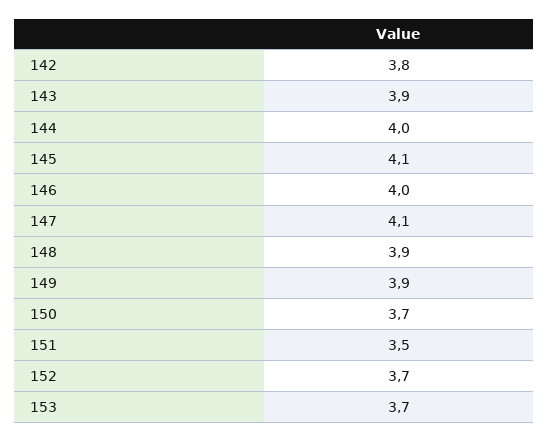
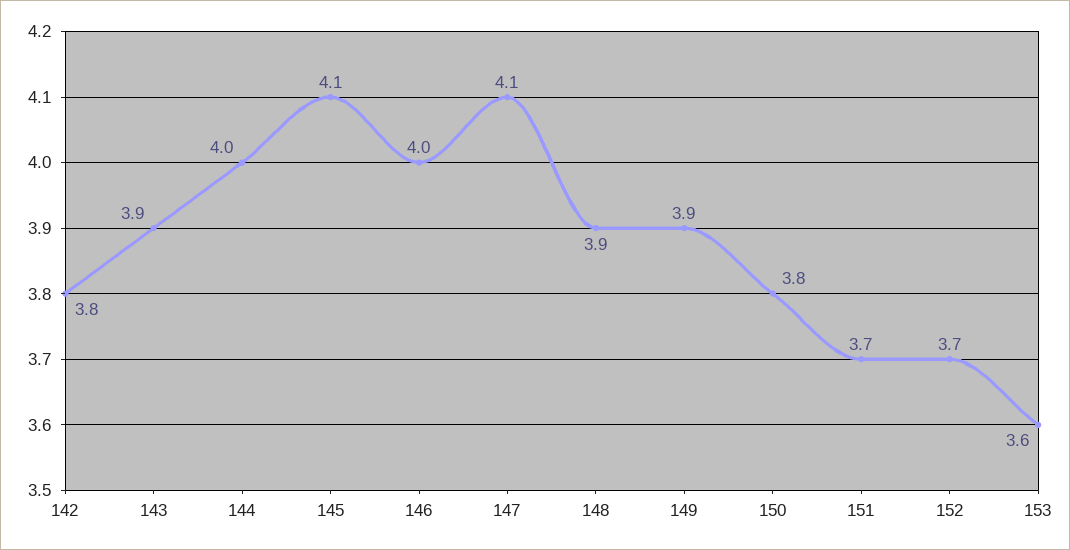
150: 3.7 -> 3.8
151: 3.5 -> 3.7
153: 3.7 -> 3.6

